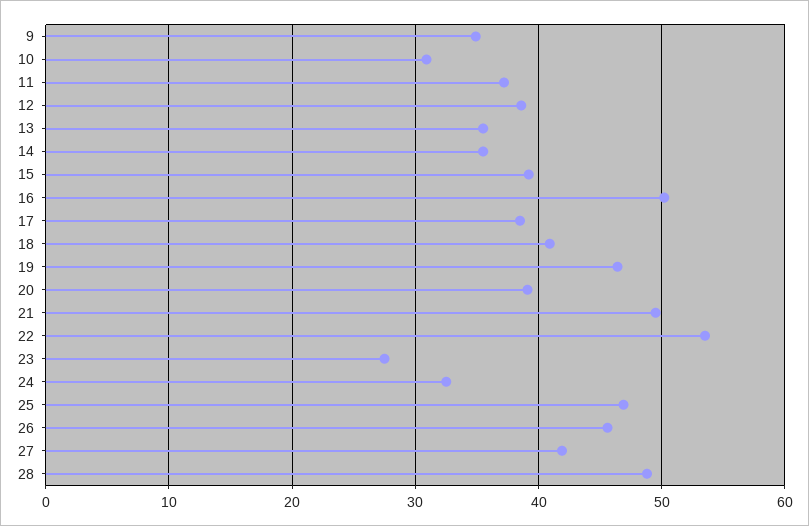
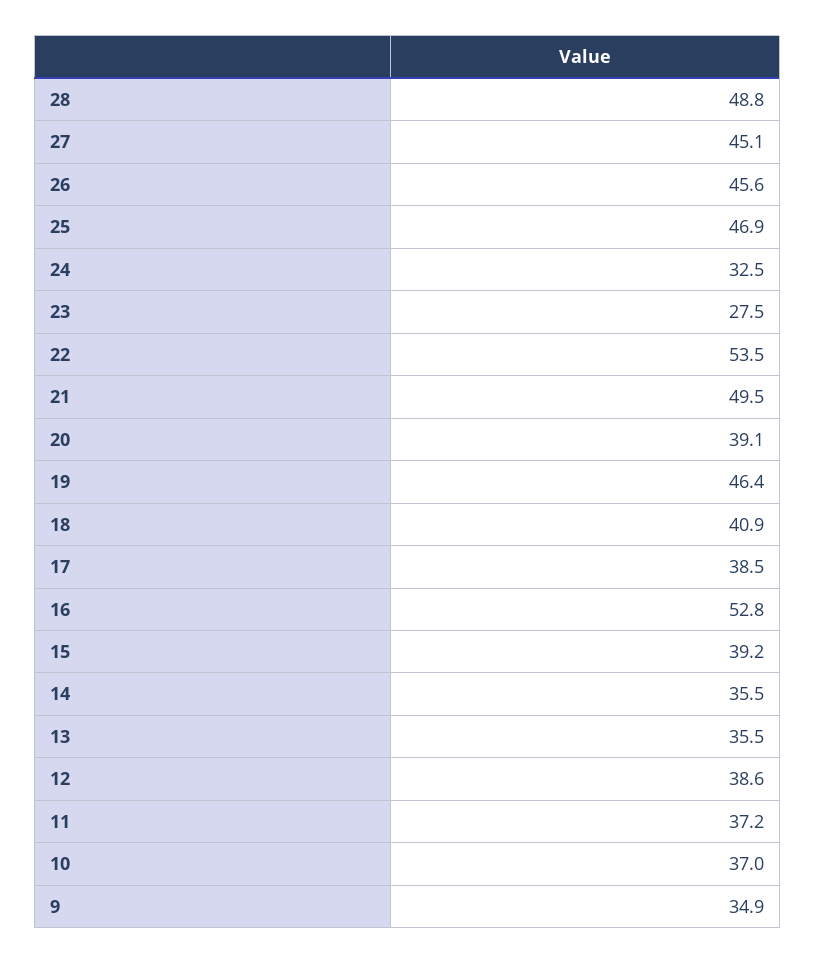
10: 31 -> 37
16: 50 -> 52.8
27: 42 -> 45.1

